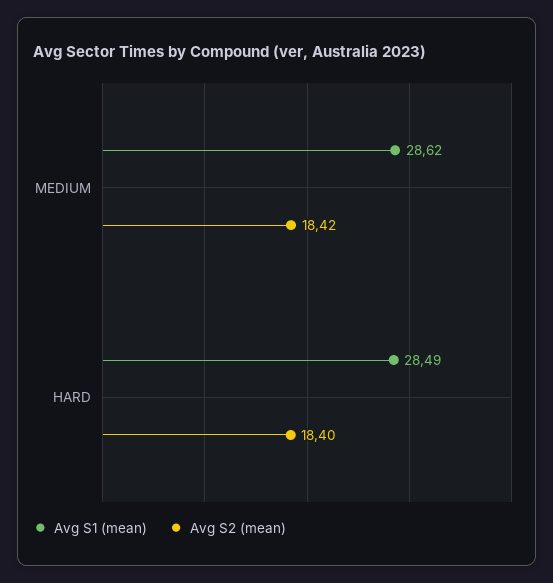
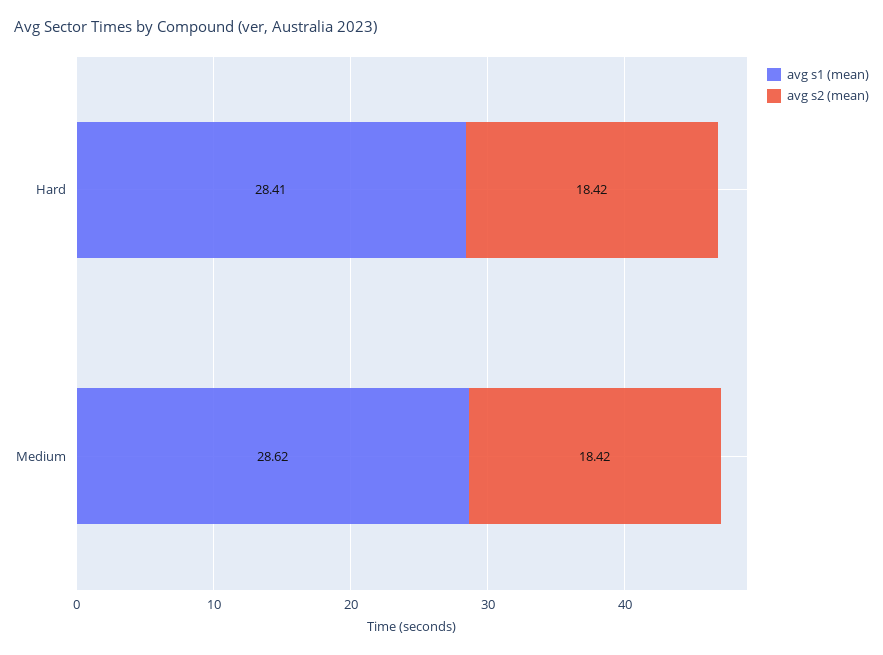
Avg S1 (mean), HARD: 28.49 -> 28.41
Avg S2 (mean), HARD: 18.4 -> 18.42

